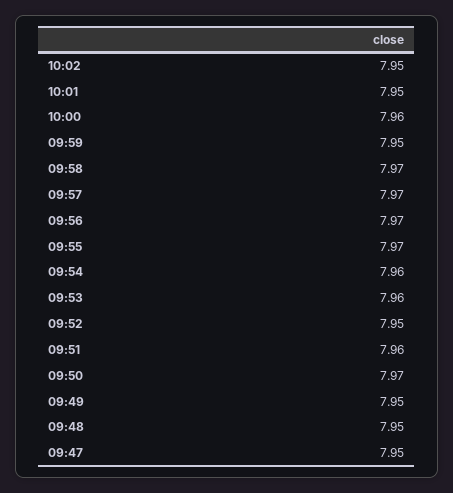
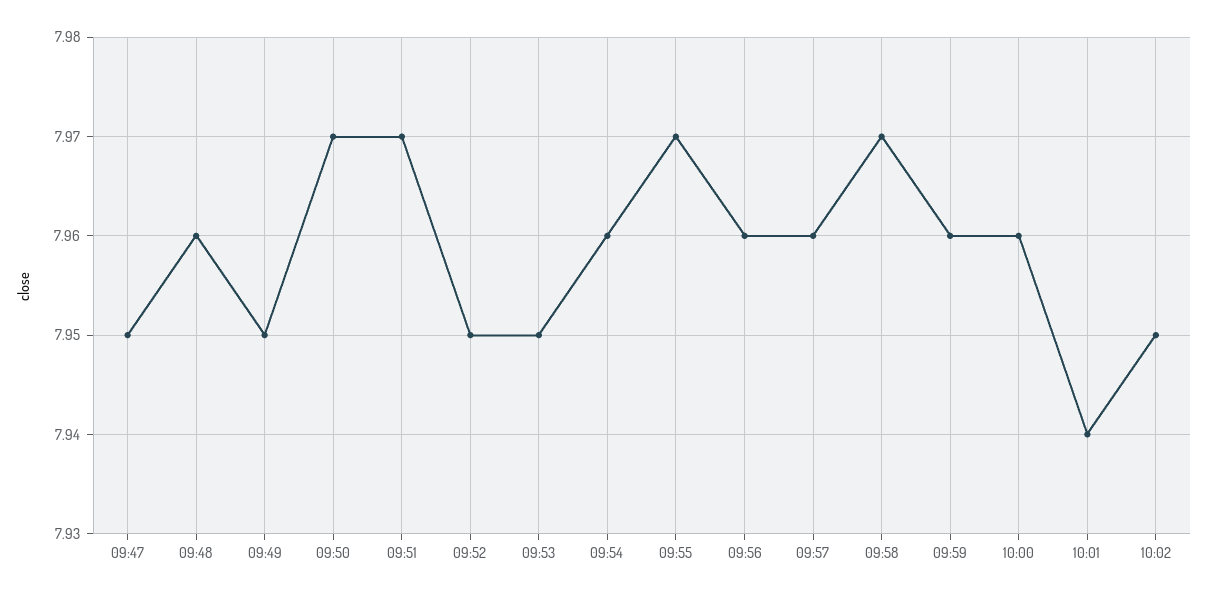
10:01: 7.95 -> 7.94
09:59: 7.95 -> 7.96
09:57: 7.97 -> 7.96
09:56: 7.97 -> 7.96
09:53: 7.96 -> 7.95
09:51: 7.96 -> 7.97
09:48: 7.95 -> 7.96

